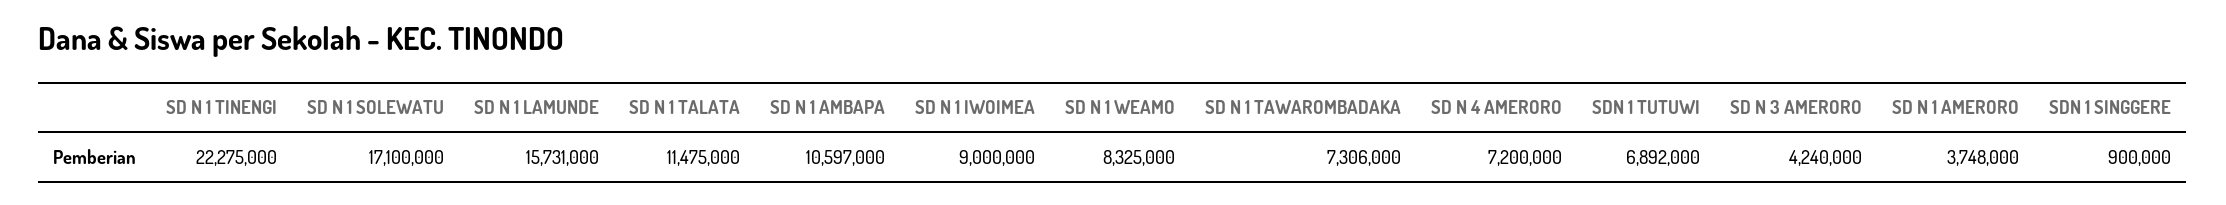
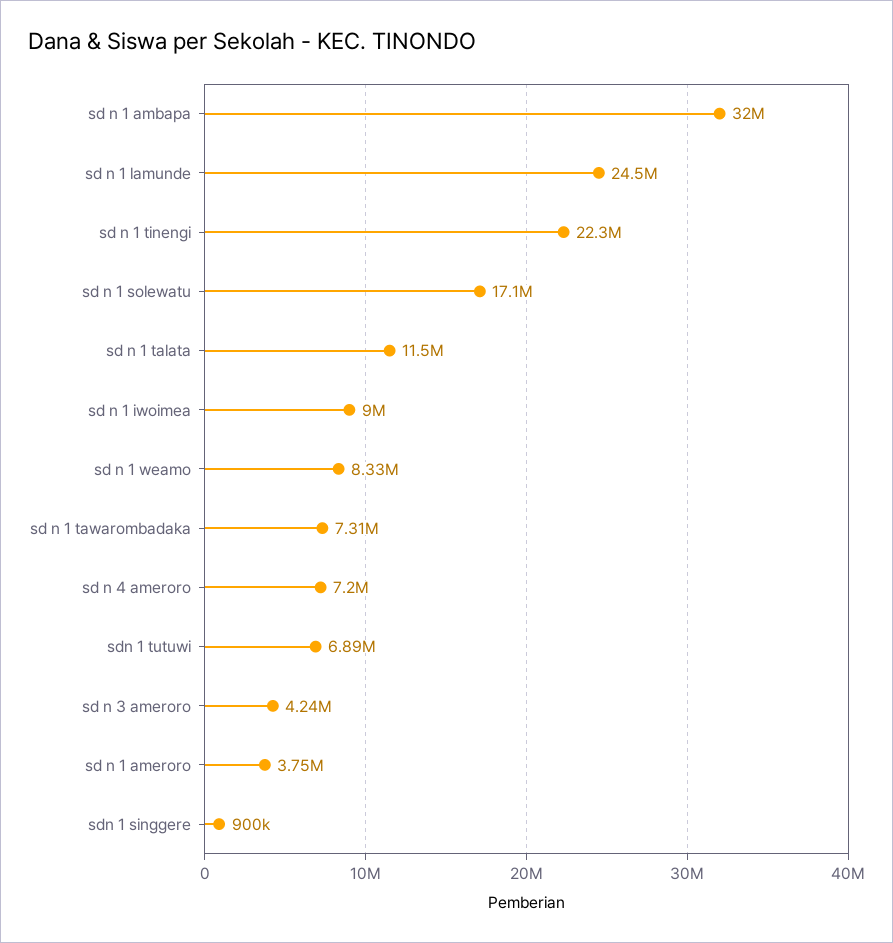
SD N 1 LAMUNDE: 15731000 -> 24500000
SD N 1 AMBAPA: 10597000 -> 32000000

